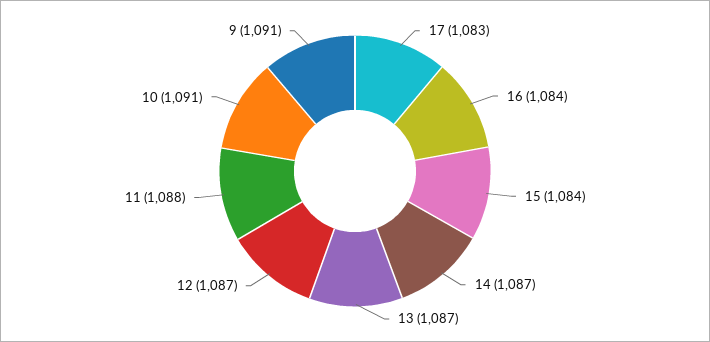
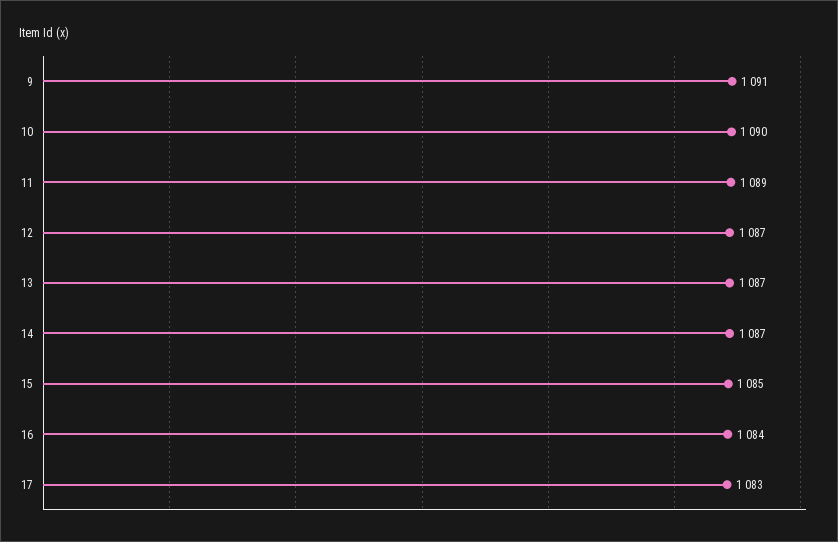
15: 1084 -> 1085
11: 1088 -> 1089
10: 1091 -> 1090

